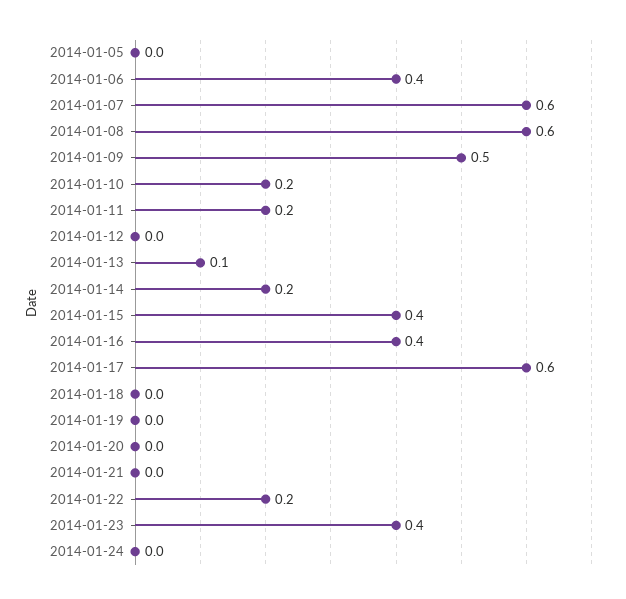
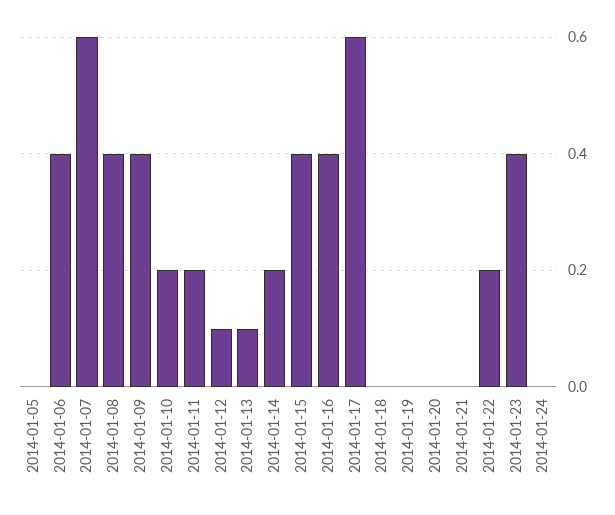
2014-01-08: 0.6 -> 0.4
2014-01-09: 0.5 -> 0.4
2014-01-12: 0 -> 0.1

